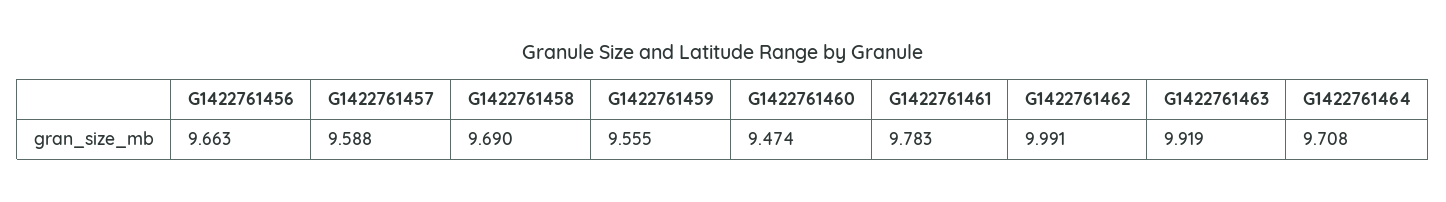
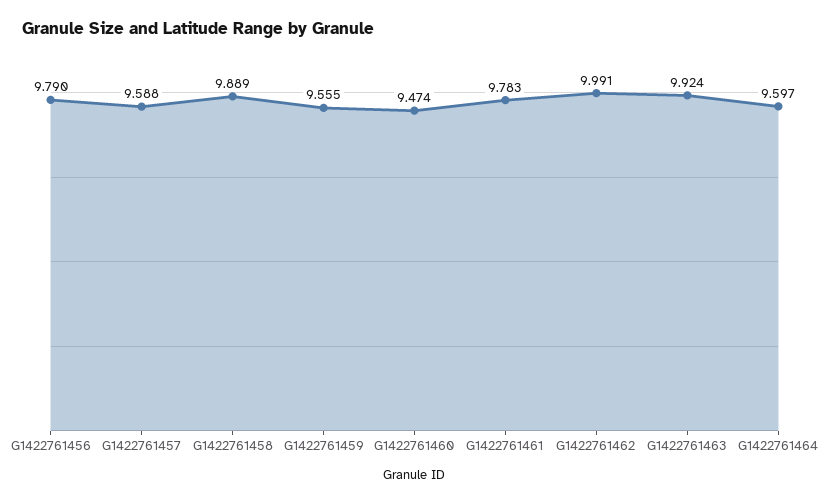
G1422761456: 9.663 -> 9.79
G1422761458: 9.69 -> 9.889
G1422761463: 9.919 -> 9.924
G1422761464: 9.708 -> 9.597

